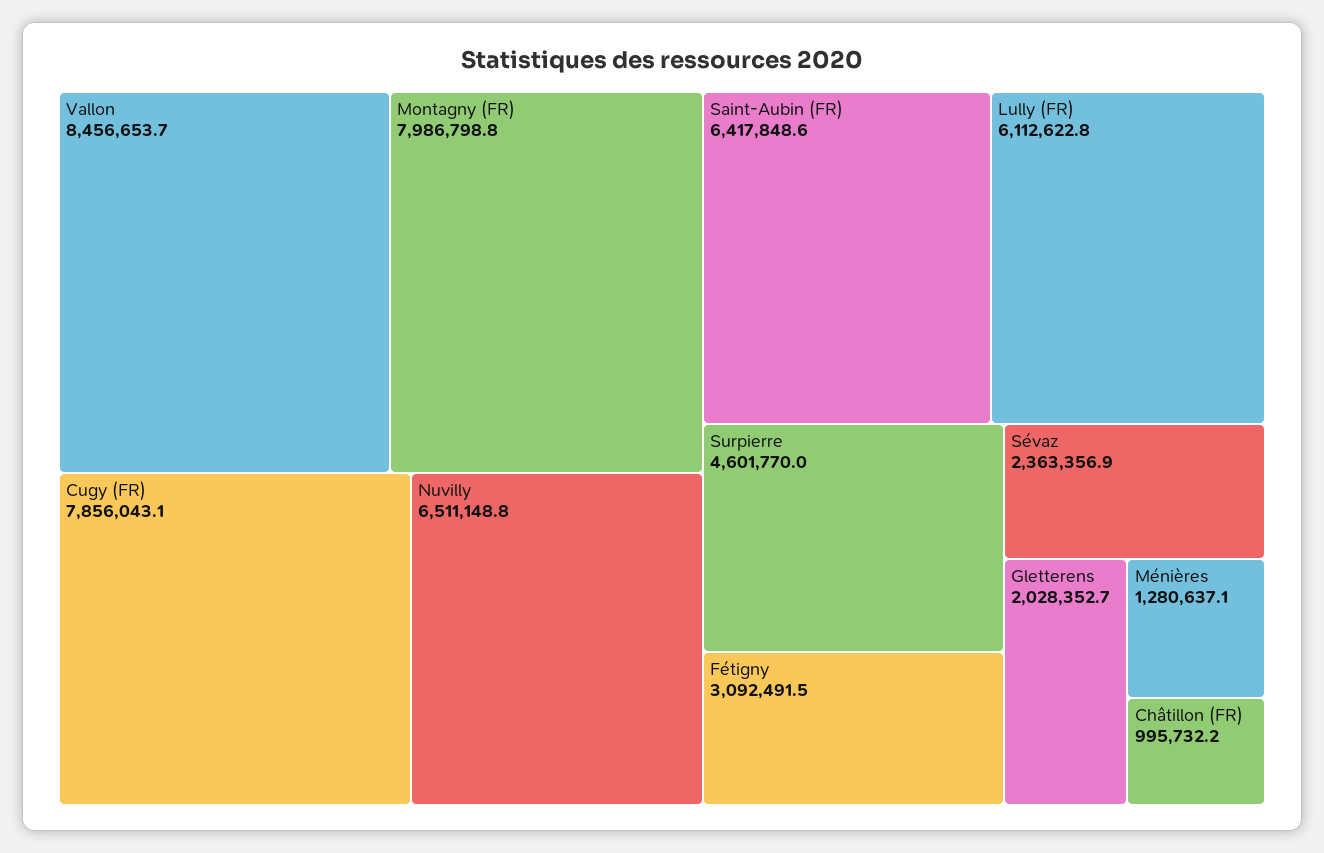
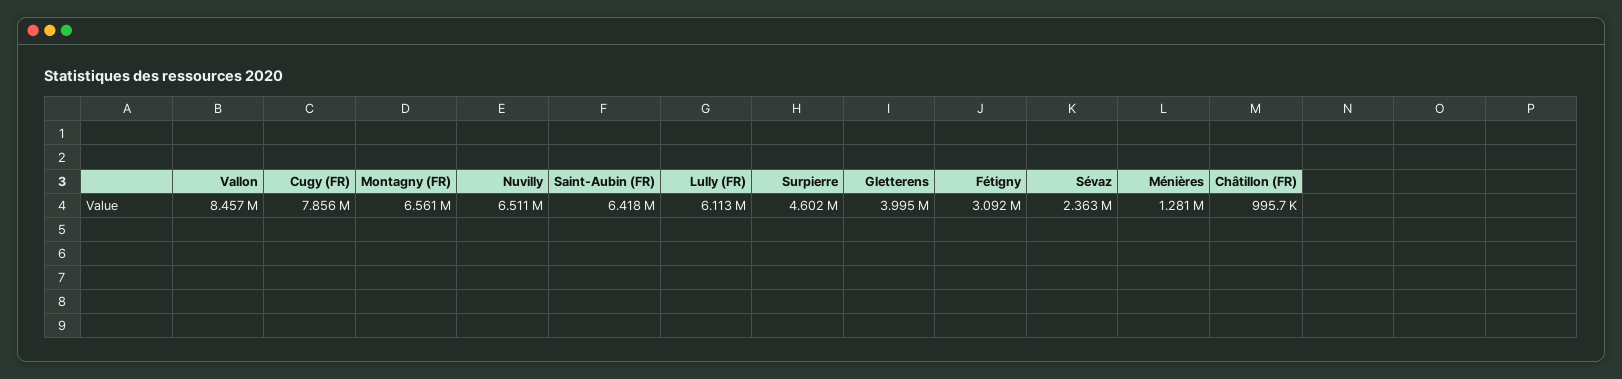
Montagny (FR): 7986798.8 -> 6561000
Gletterens: 2028352.7 -> 3995000

